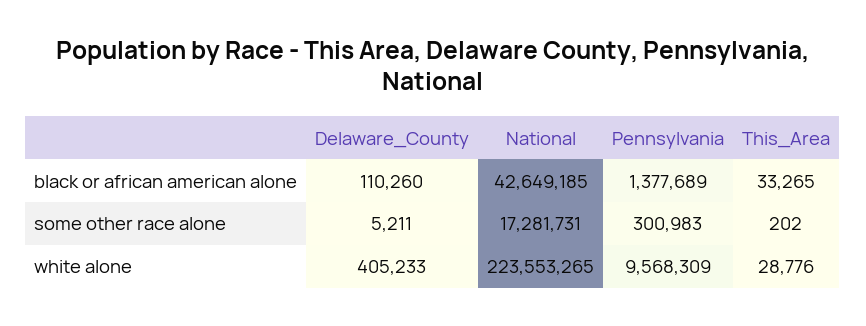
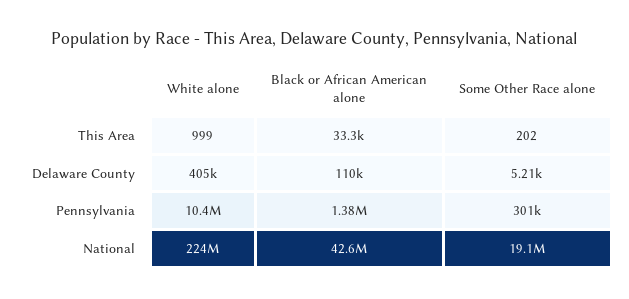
National, some other race alone: 17281731 -> 19100000
Pennsylvania, white alone: 9568309 -> 10400000
This_Area, white alone: 28776 -> 999

